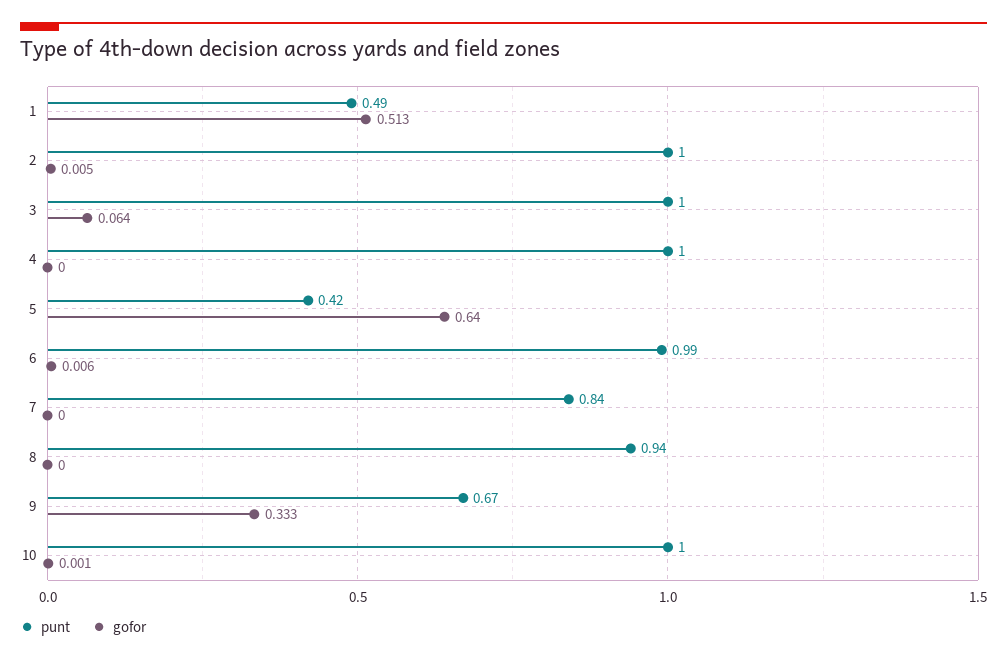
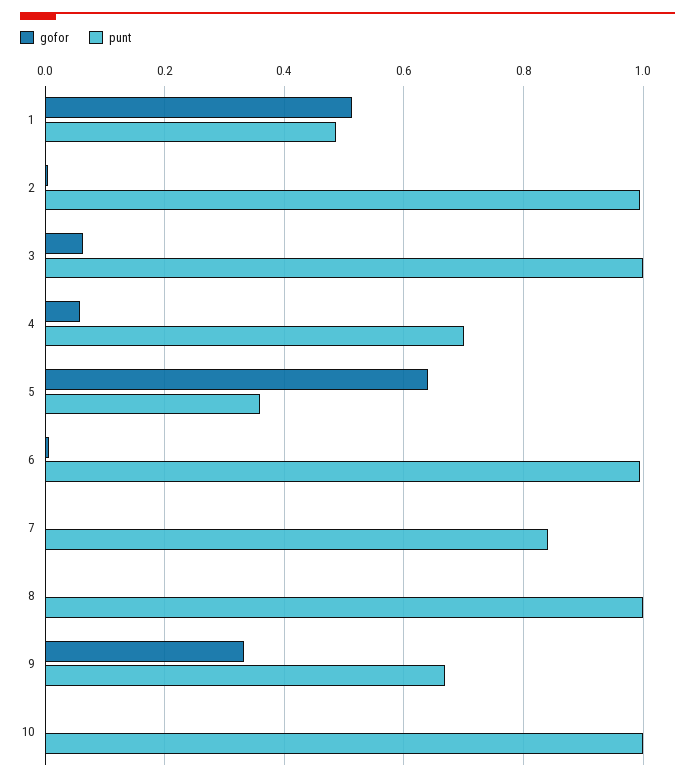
punt, 4: 1 -> 0.7
gofor, 4: 0 -> 0.06
punt, 5: 0.42 -> 0.36
punt, 8: 0.94 -> 1

